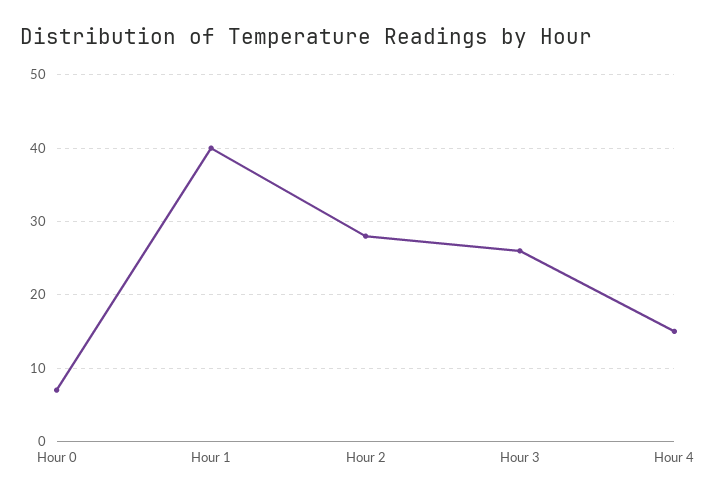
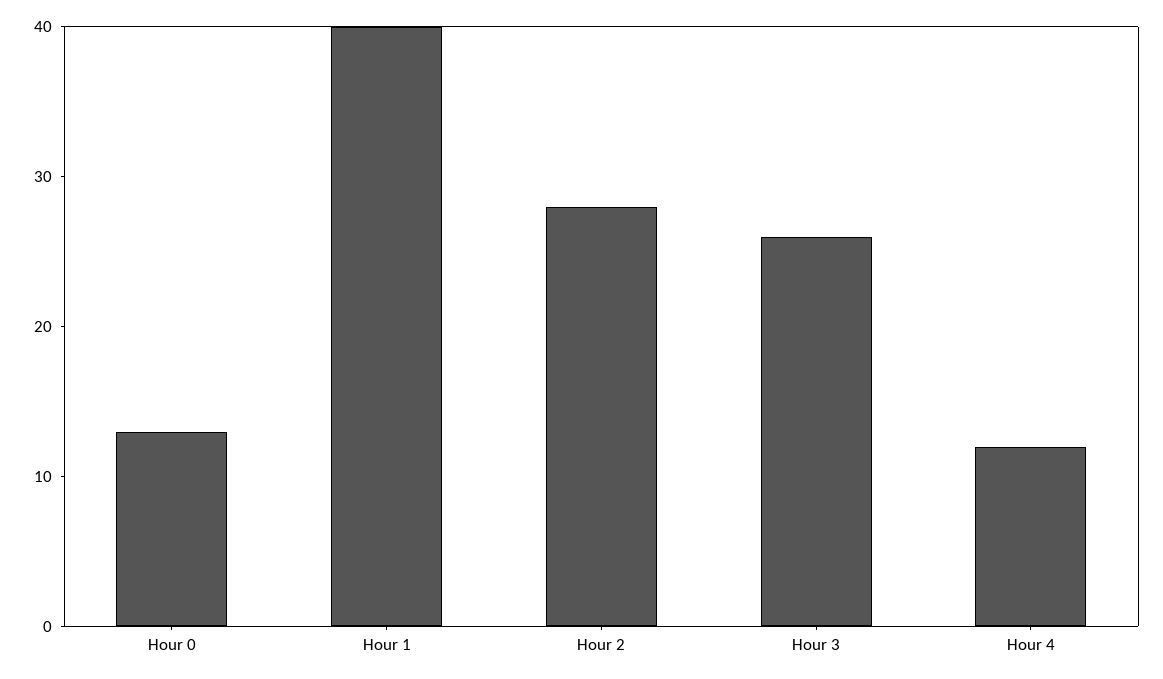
Hour 0: 7 -> 13
Hour 4: 15 -> 12

